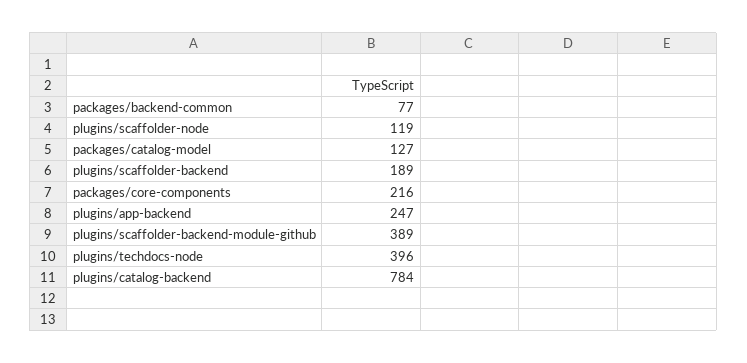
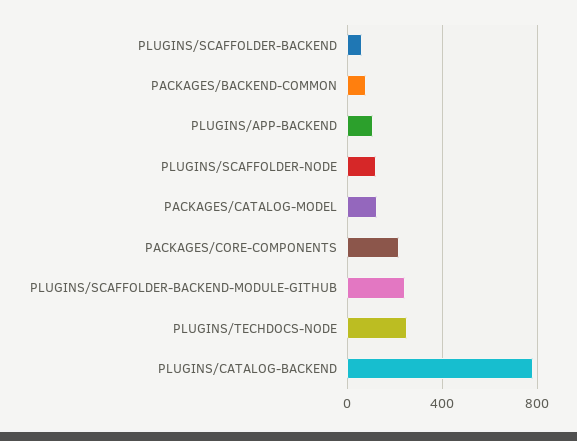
plugins/scaffolder-backend: 189 -> 50
plugins/app-backend: 247 -> 100
plugins/scaffolder-backend-module-github: 389 -> 250
plugins/techdocs-node: 396 -> 250

